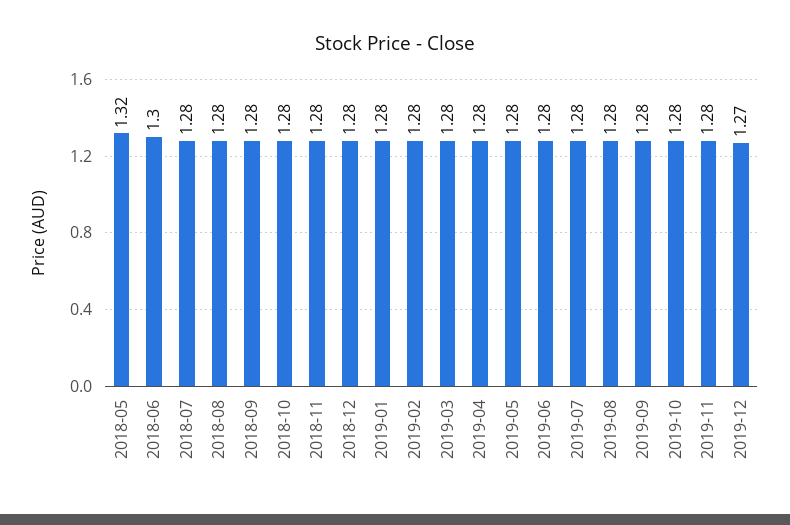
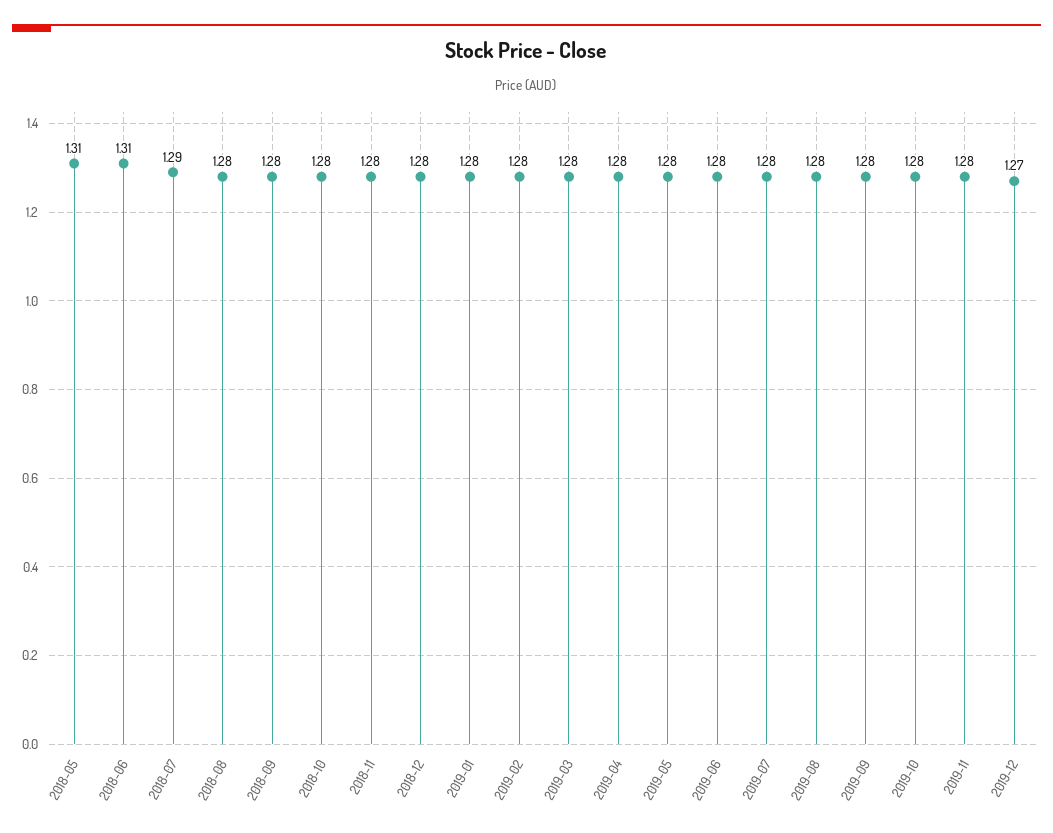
2018-05: 1.32 -> 1.31
2018-06: 1.3 -> 1.31
2018-07: 1.28 -> 1.29

